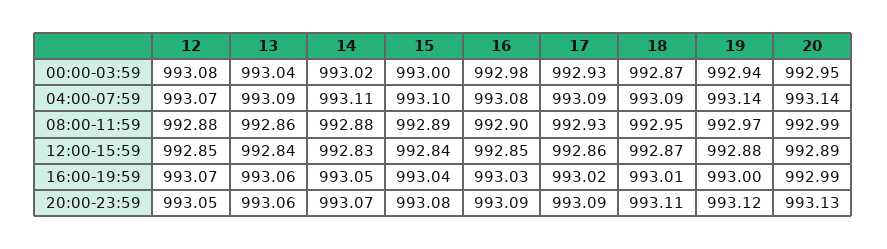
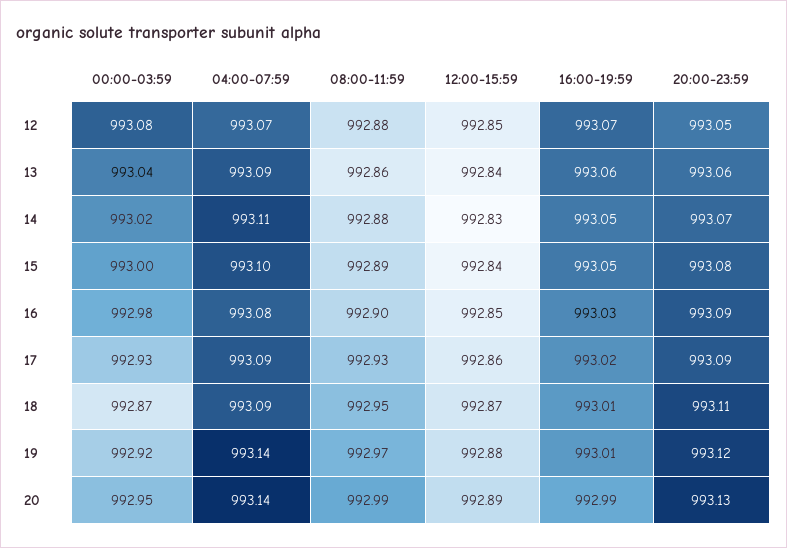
19, 00:00-03:59: 992.94 -> 992.92
15, 16:00-19:59: 993.04 -> 993.05
19, 16:00-19:59: 993 -> 993.01

